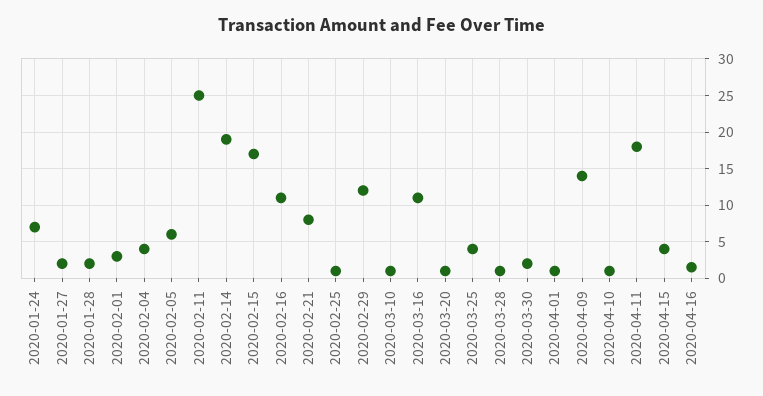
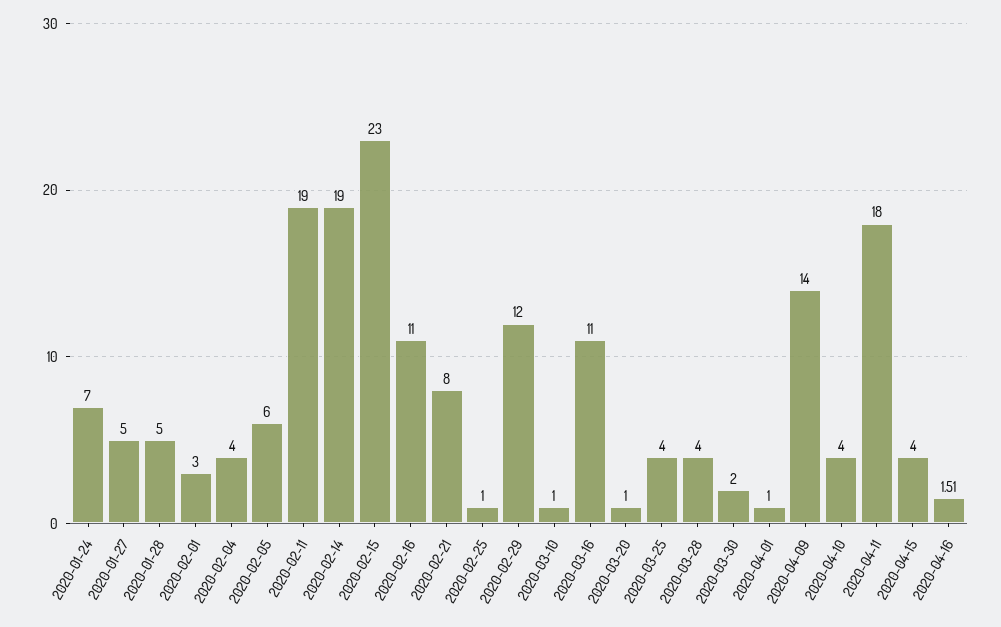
2020-01-27: 2 -> 5
2020-01-28: 2 -> 5
2020-02-11: 25 -> 19
2020-02-15: 17 -> 23
2020-03-28: 1 -> 4
2020-04-10: 1 -> 4

